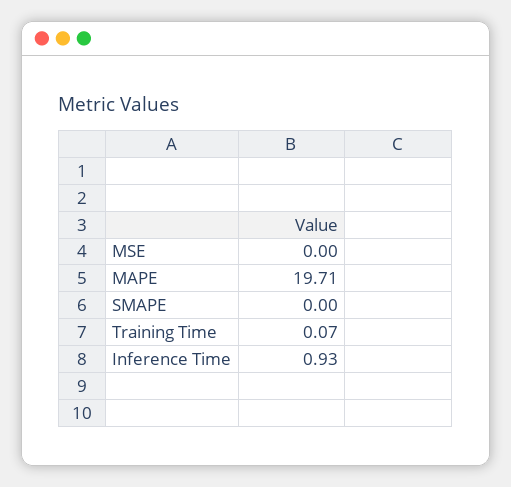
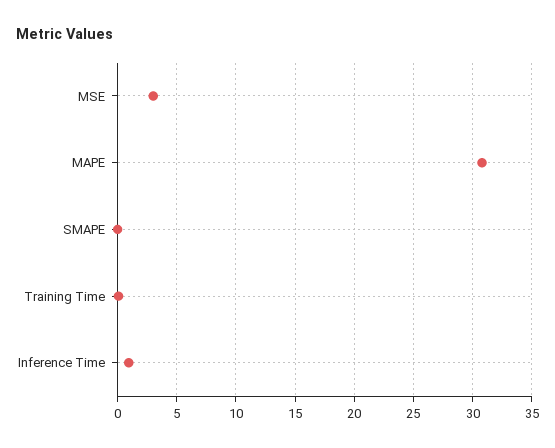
MSE: 0 -> 3
MAPE: 19.71 -> 31

